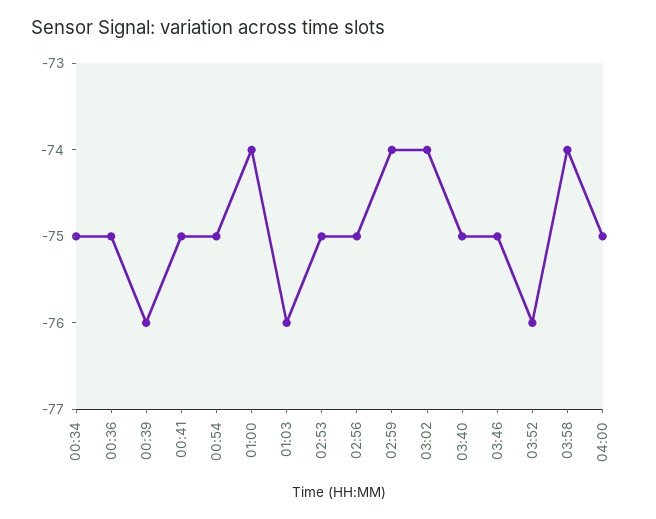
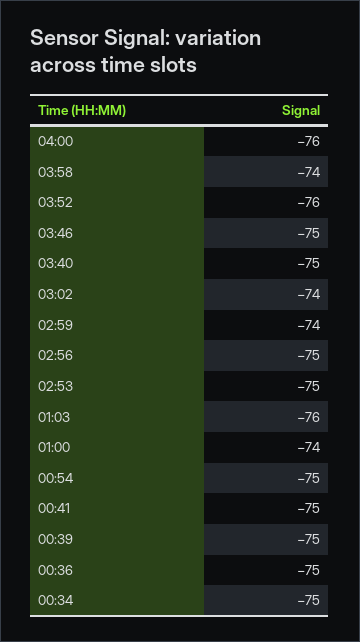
00:39: -76 -> -75
04:00: -75 -> -76

